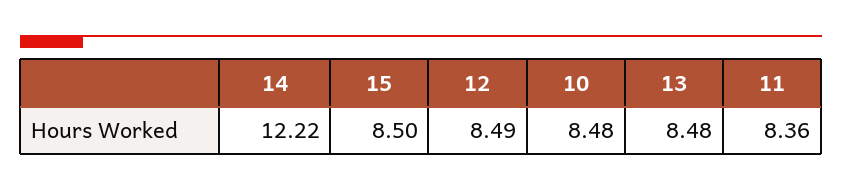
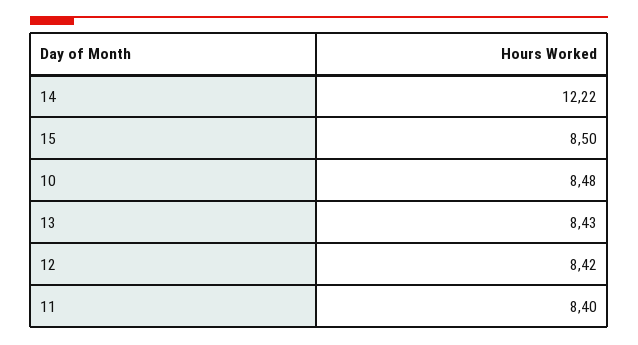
12: 8.49 -> 8.42
13: 8.48 -> 8.43
11: 8.36 -> 8.4

